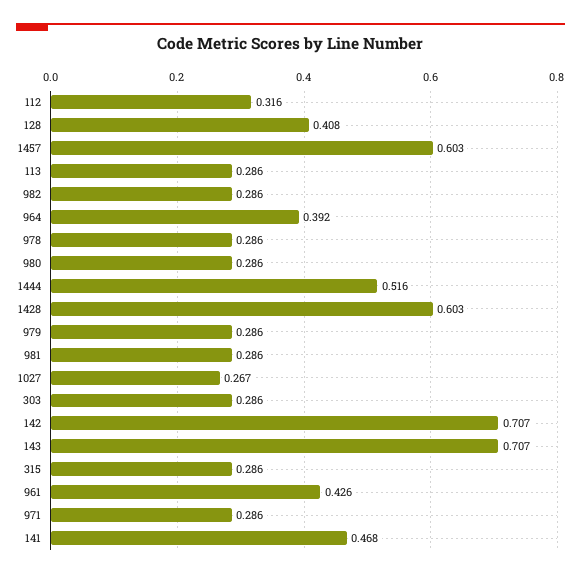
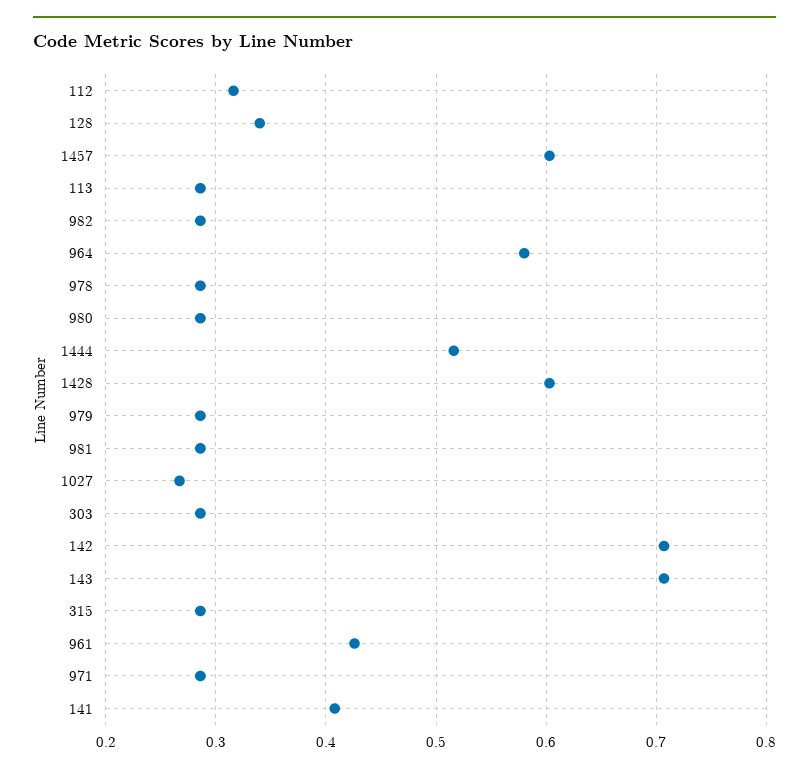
128: 0.408 -> 0.34
964: 0.392 -> 0.58
141: 0.468 -> 0.41

